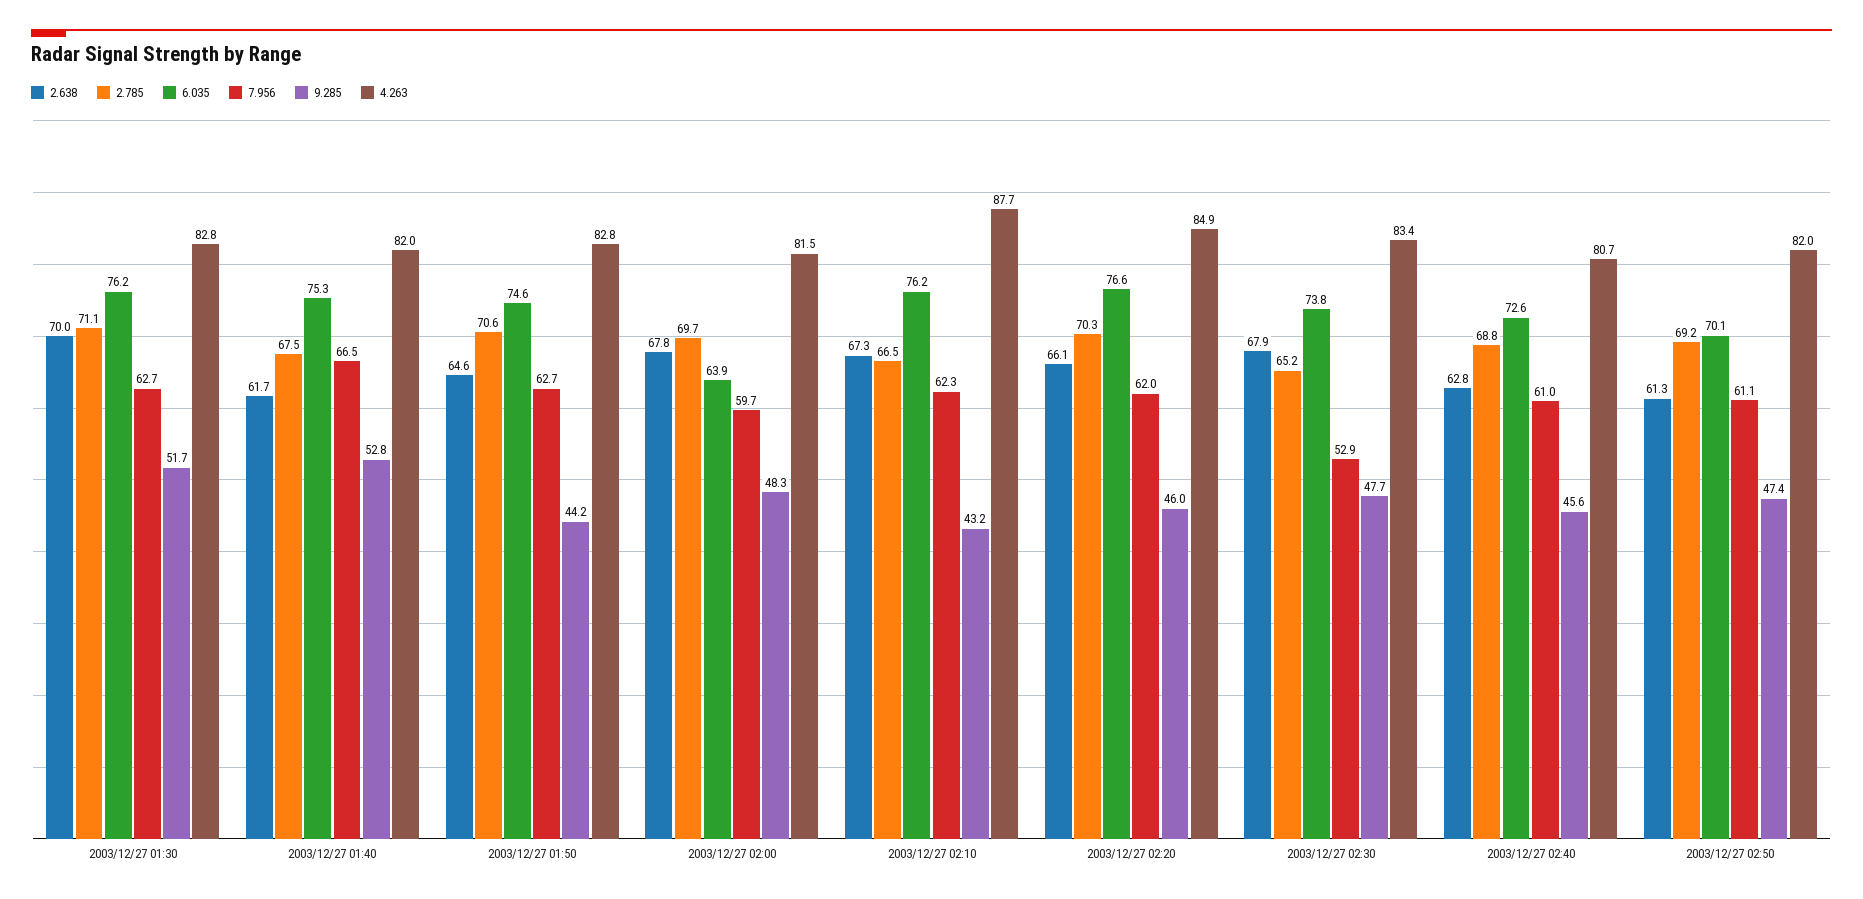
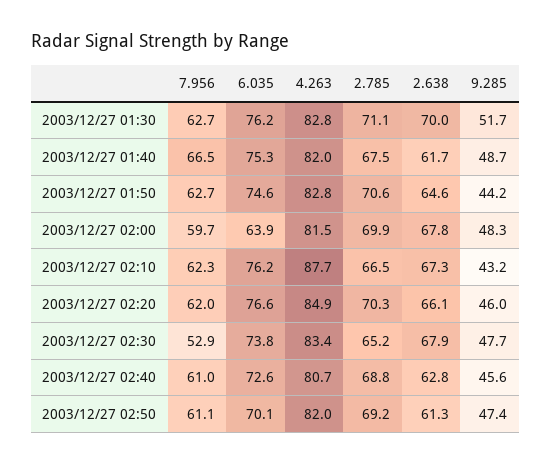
9.285, 2003/12/27 01:40: 52.8 -> 48.7
2.785, 2003/12/27 02:00: 69.7 -> 69.9

